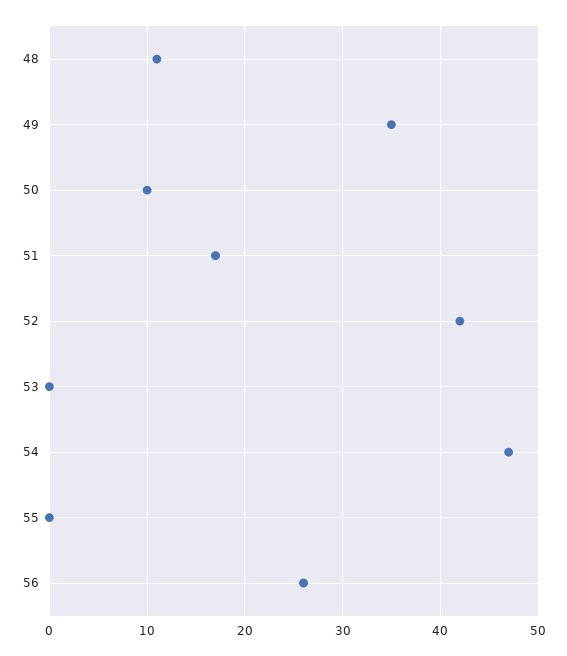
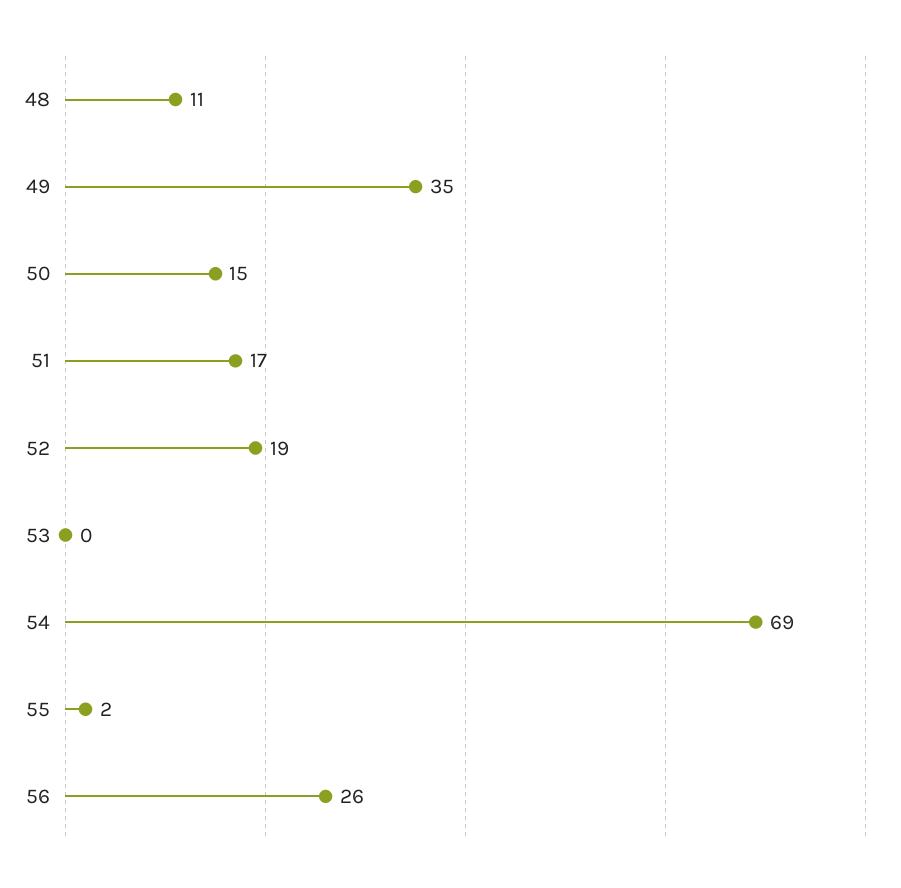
50: 10 -> 15
52: 42 -> 19
54: 47 -> 69
55: 0 -> 2

